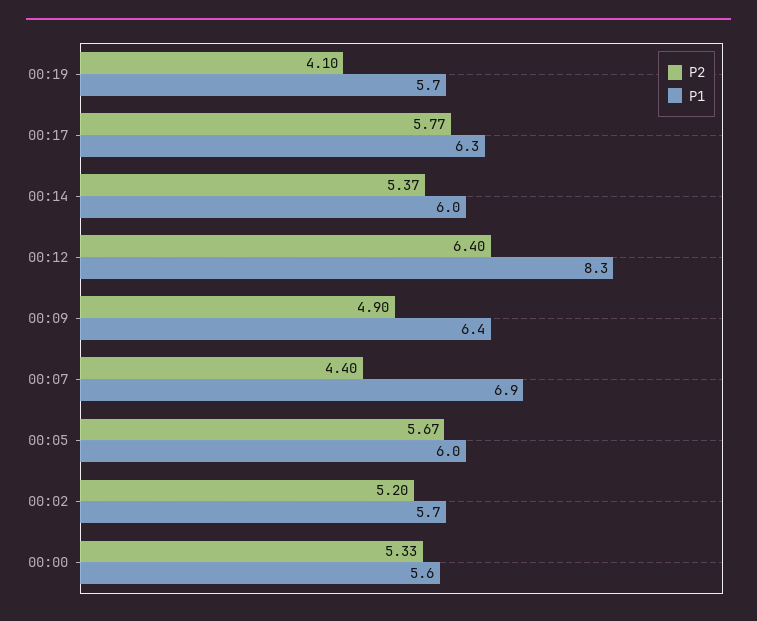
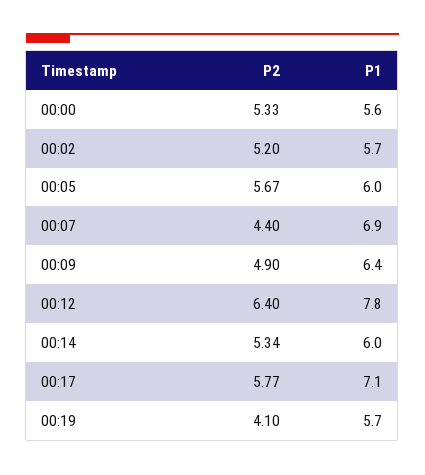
P1, 00:17: 6.3 -> 7.1
P2, 00:14: 5.37 -> 5.34
P1, 00:12: 8.3 -> 7.8

